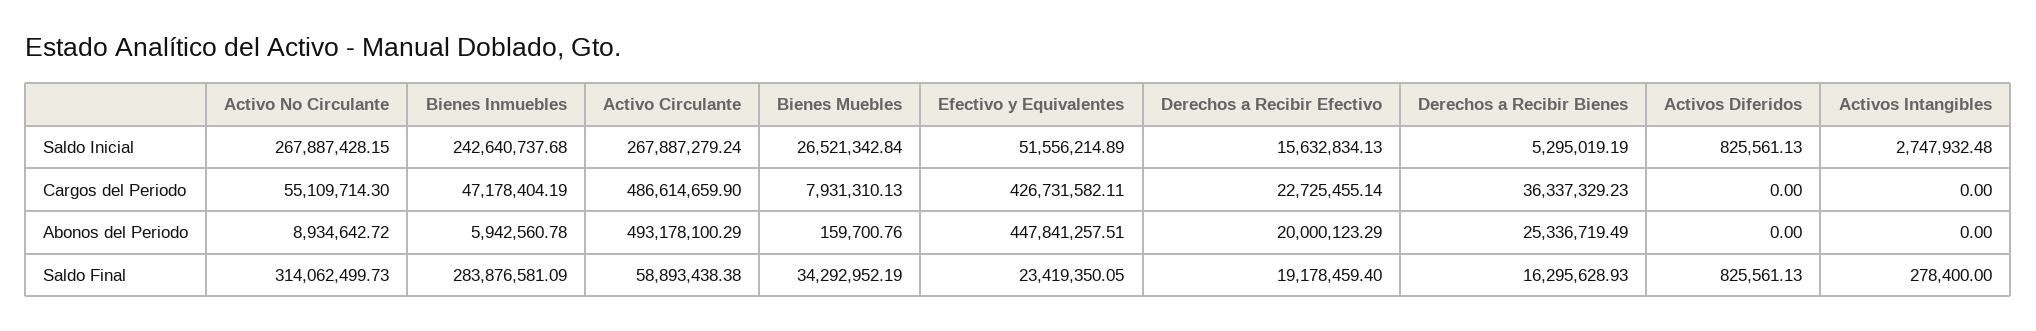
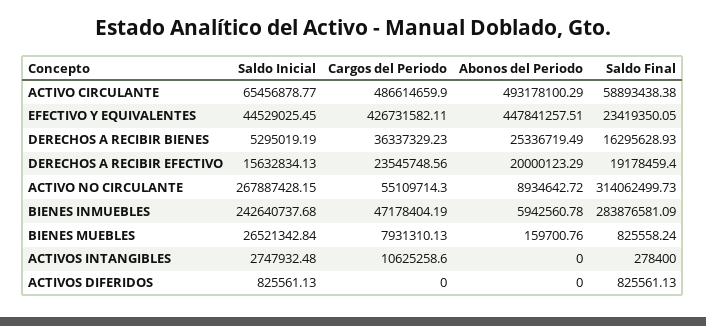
Activo Circulante, Saldo Inicial: 267887279.24 -> 65456878.77
Efectivo y Equivalentes, Saldo Inicial: 51556214.89 -> 44529025.45
Derechos a Recibir Efectivo, Cargos del Periodo: 22725455.14 -> 23545748.56
Activos Intangibles, Cargos del Periodo: 0 -> 10625258.6
Bienes Muebles, Saldo Final: 34292952.19 -> 825558.24

